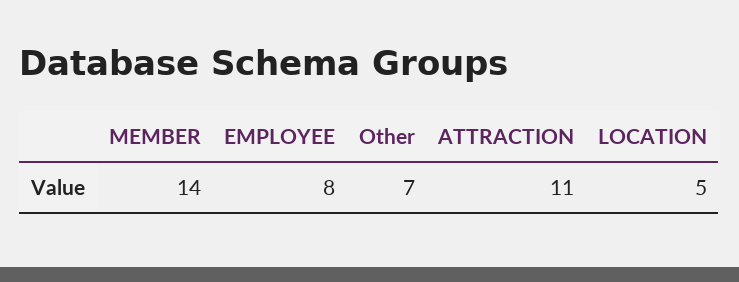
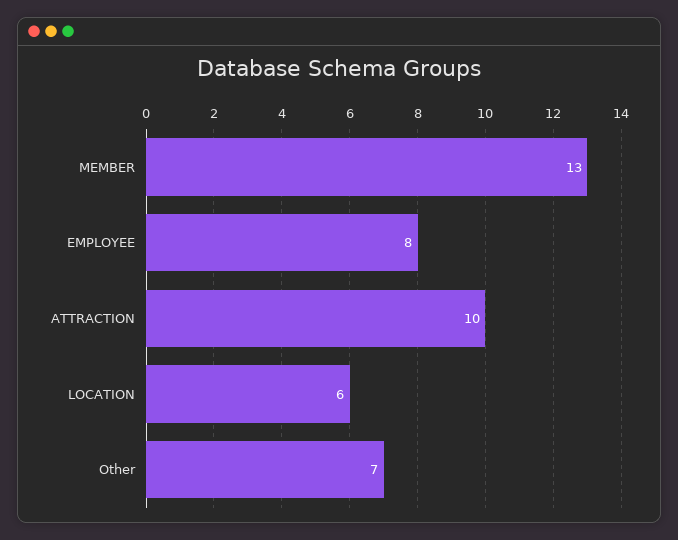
MEMBER: 14 -> 13
ATTRACTION: 11 -> 10
LOCATION: 5 -> 6

